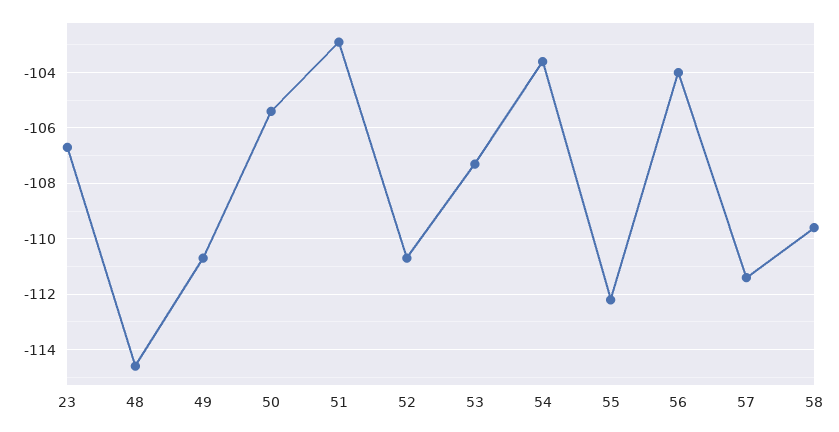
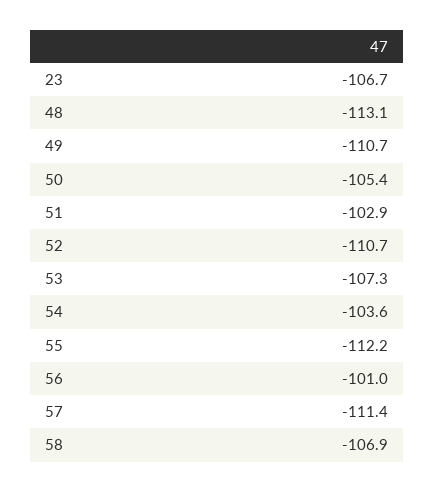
48: -114.5 -> -113.1
56: -104 -> -101
58: -109.5 -> -106.9

